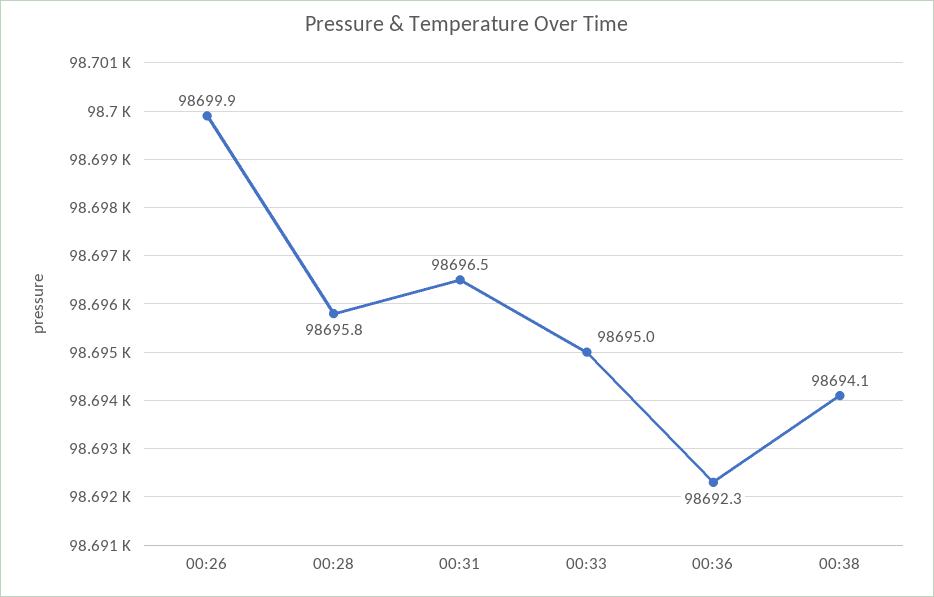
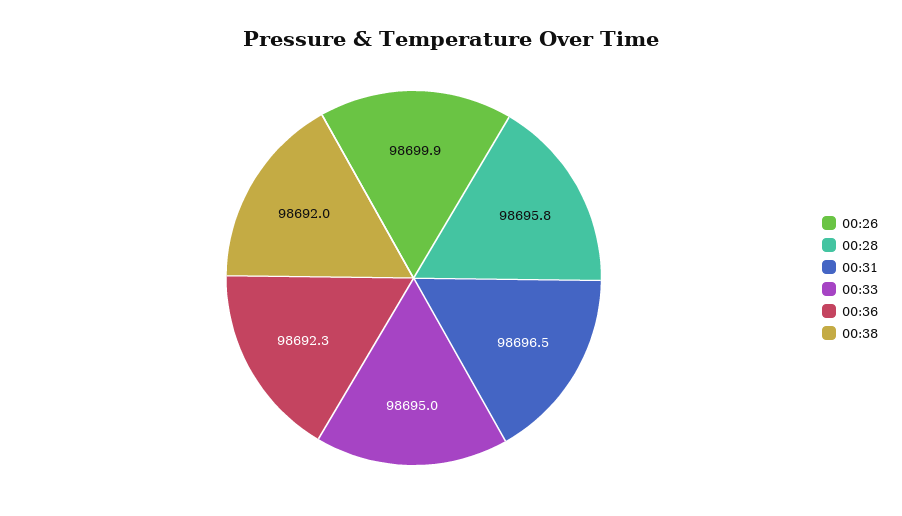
00:38: 98694.1 -> 98692

